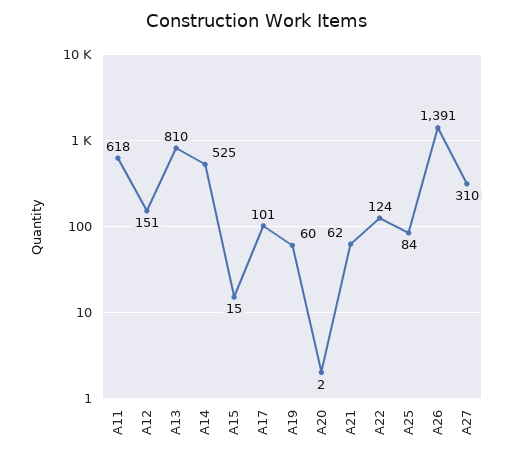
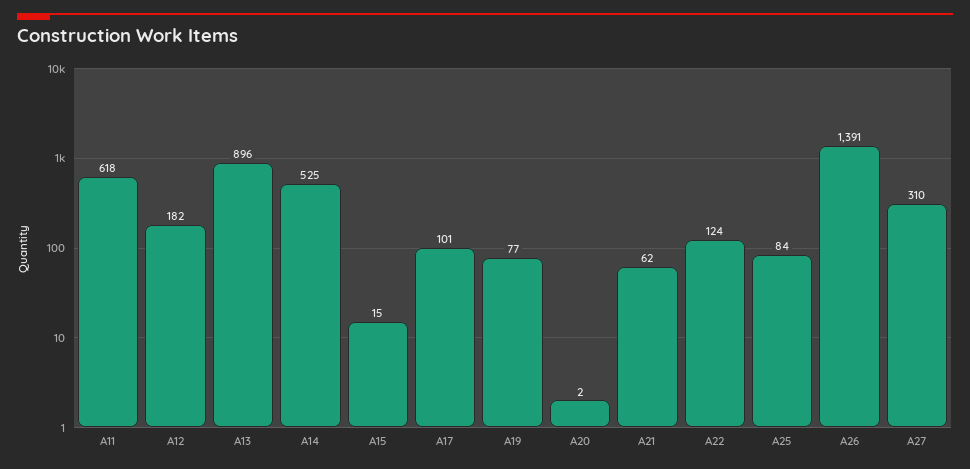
A12: 151 -> 182
A13: 810 -> 896
A19: 60 -> 77

